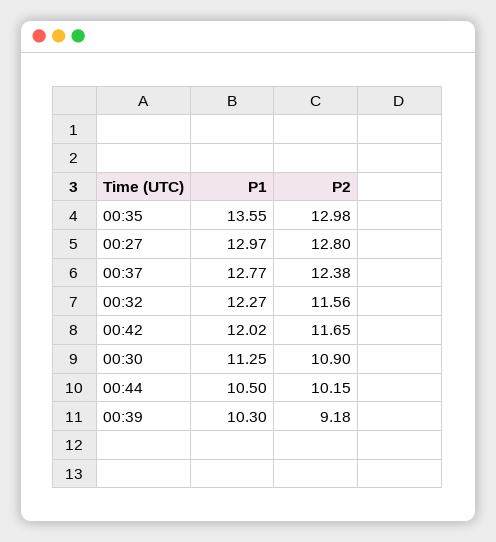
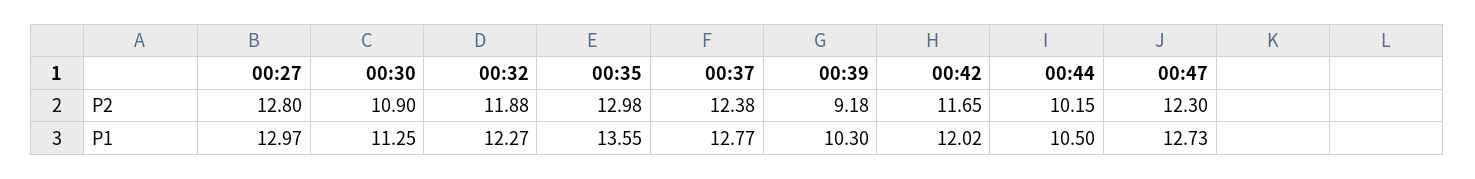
P2, 00:32: 11.56 -> 11.88
P2, 00:47: none -> 12.3
P1, 00:47: none -> 12.73

